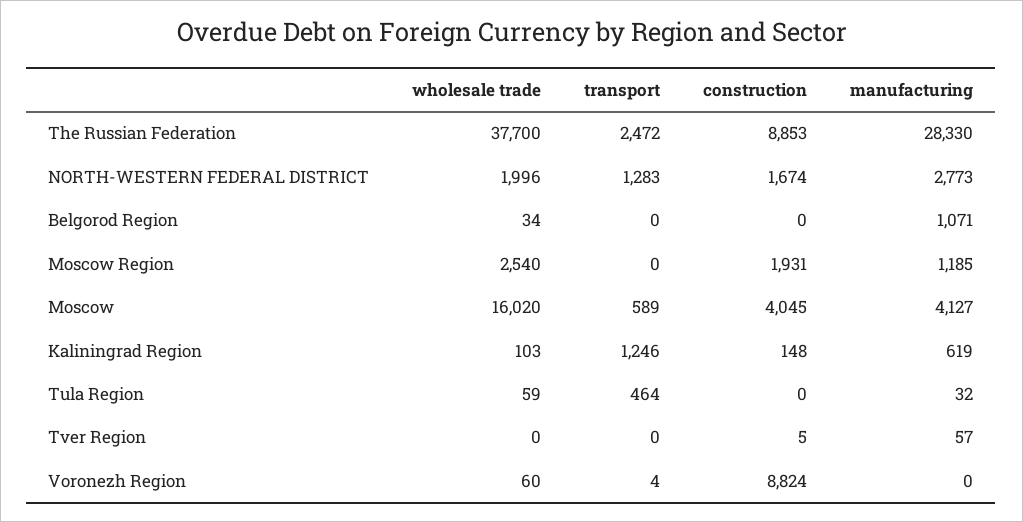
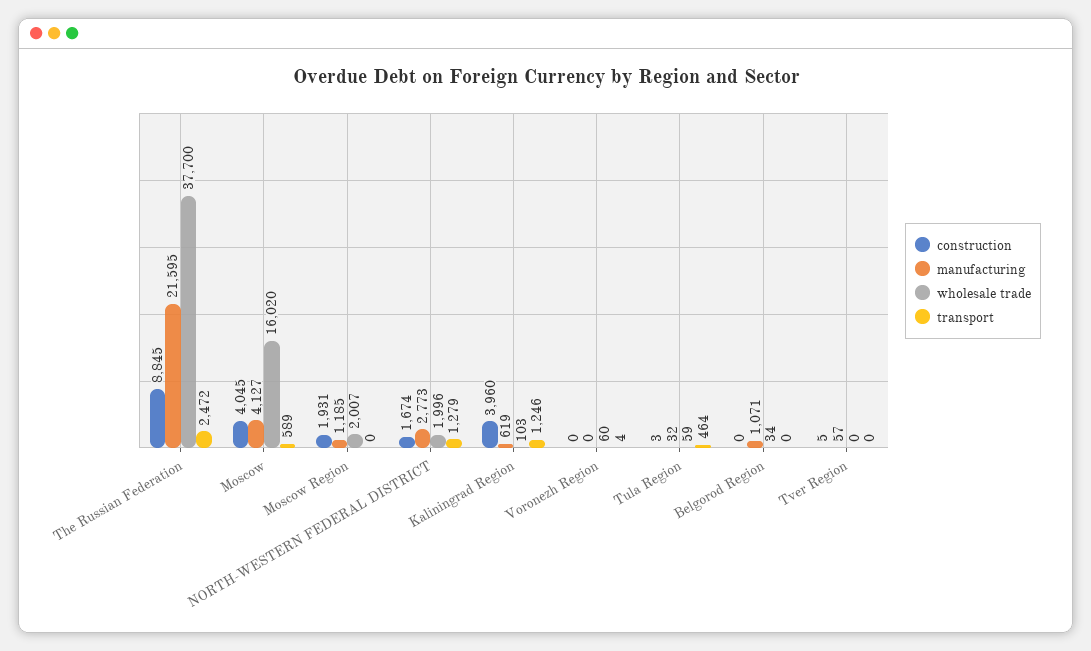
construction, The Russian Federation: 8853 -> 8845
manufacturing, The Russian Federation: 28330 -> 21595
transport, NORTH-WESTERN FEDERAL DISTRICT: 1283 -> 1279
wholesale trade, Moscow Region: 2540 -> 2007
construction, Kaliningrad Region: 148 -> 3960
construction, Tula Region: 0 -> 3
construction, Voronezh Region: 8824 -> 0

